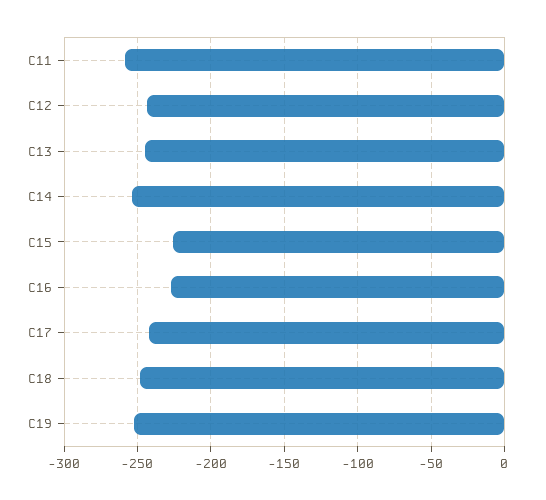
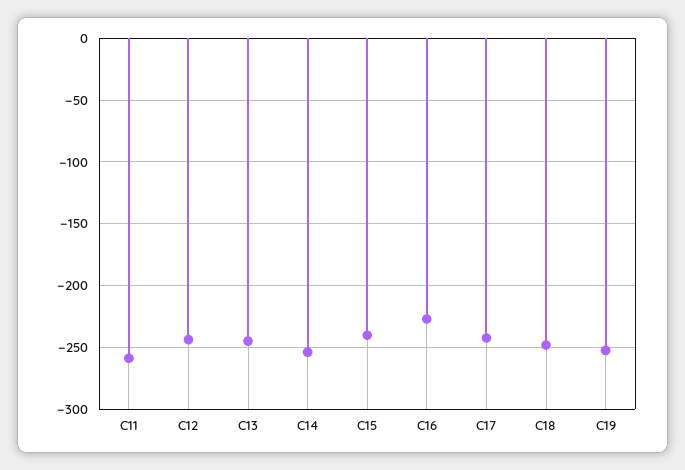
C15: -225 -> -240

